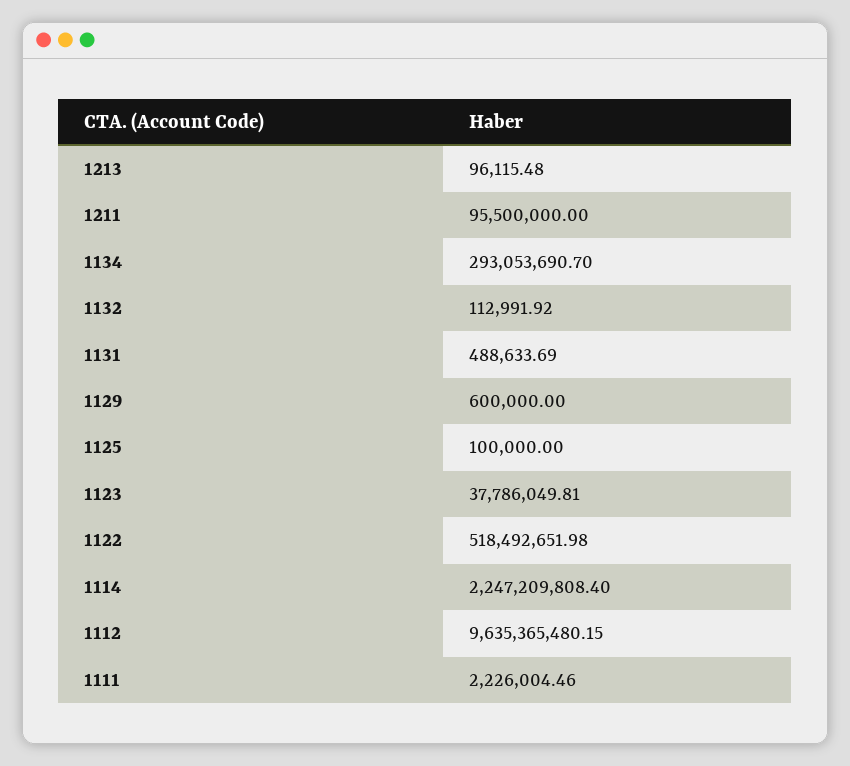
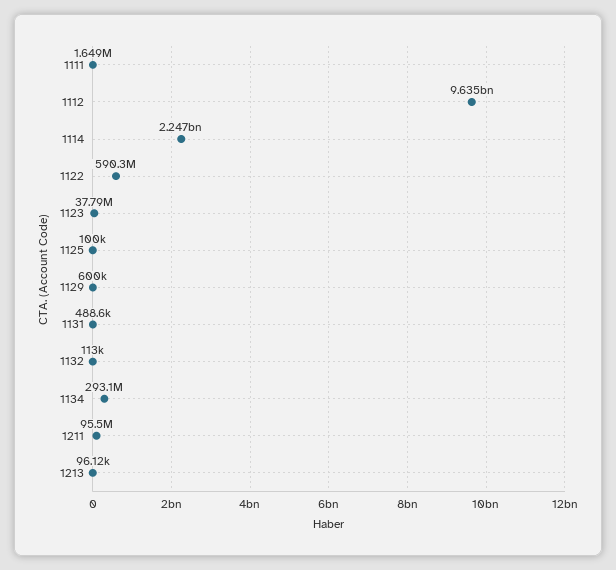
1122: 518492651.98 -> 590300000
1111: 2226004.46 -> 1649000

